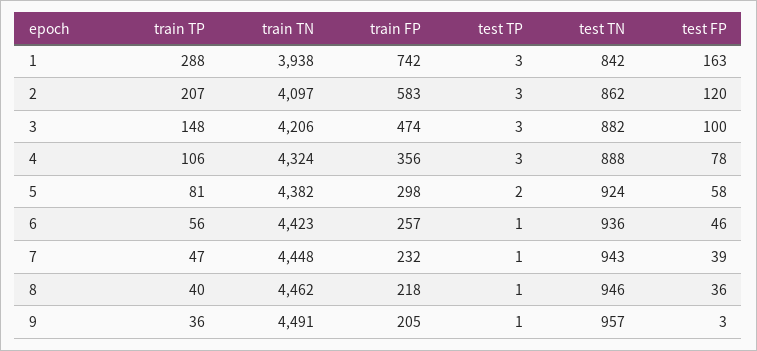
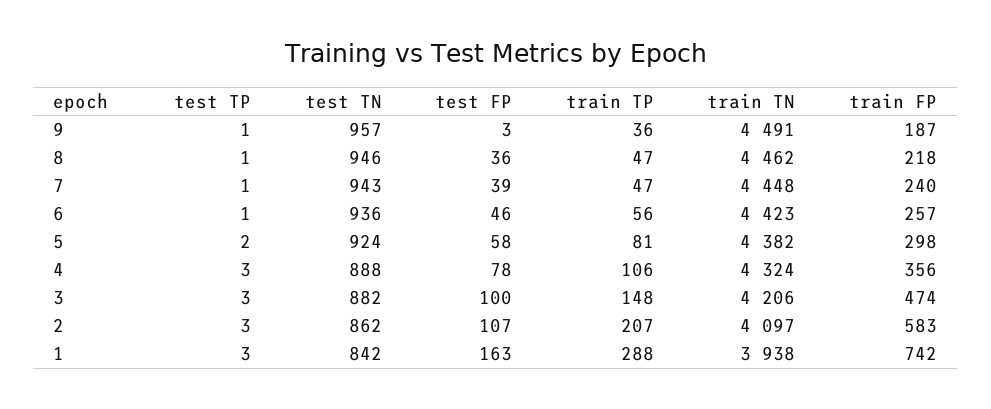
test FP, 2: 120 -> 107
train FP, 7: 232 -> 240
train TP, 8: 40 -> 47
train FP, 9: 205 -> 187

